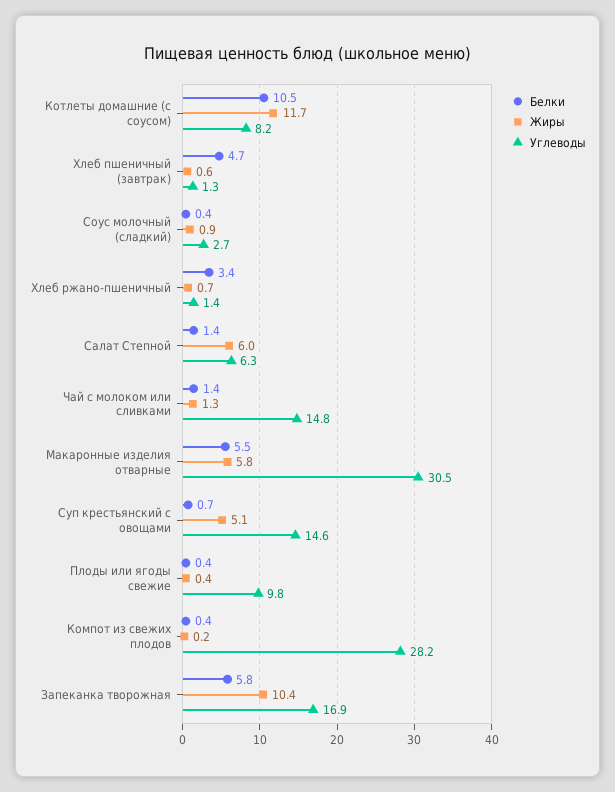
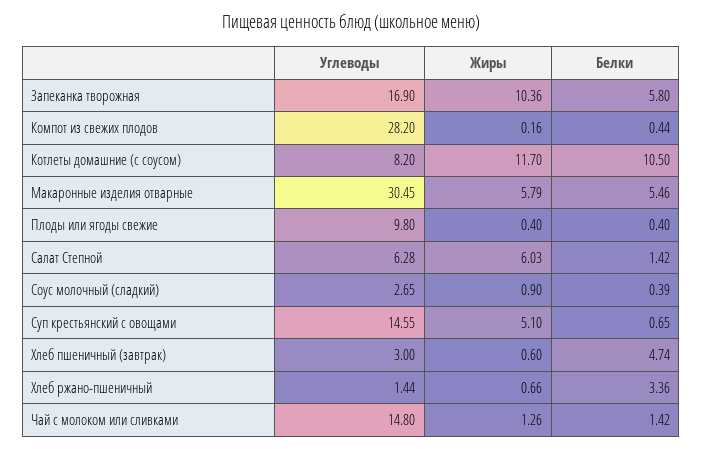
Углеводы, Хлеб пшеничный (завтрак): 1.3 -> 3

